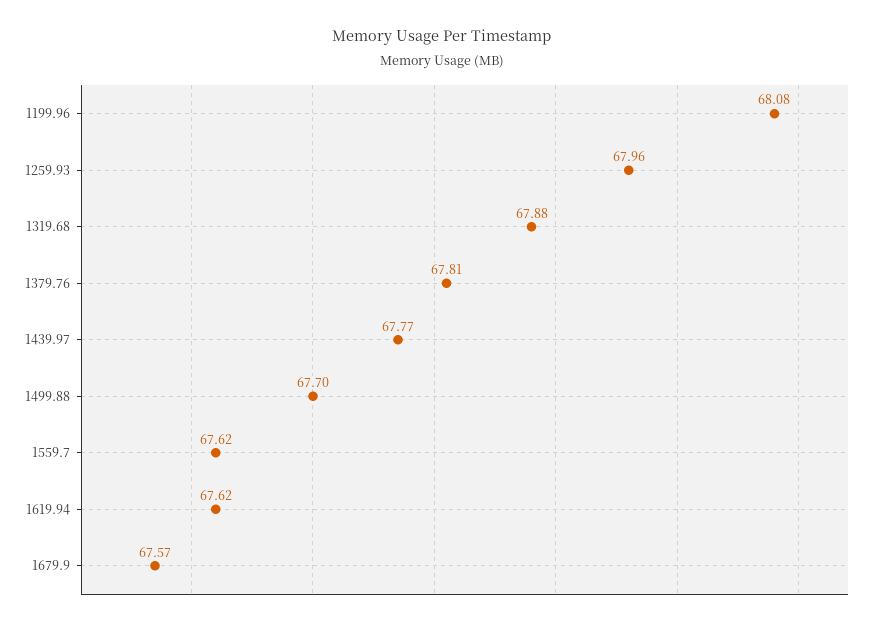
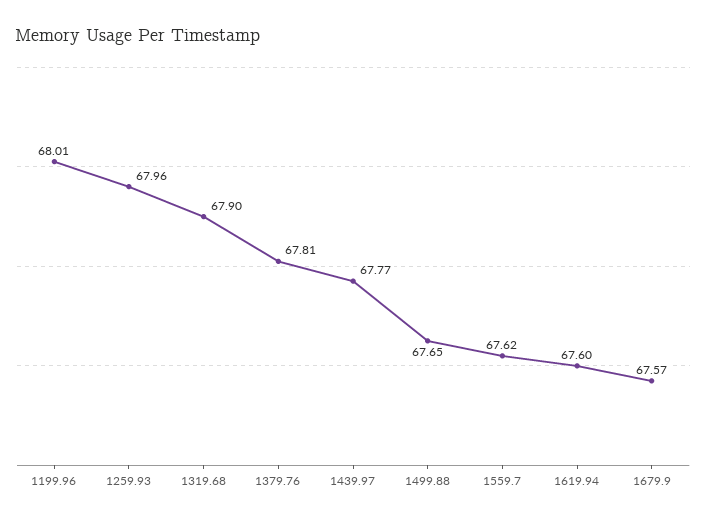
1199.96: 68.08 -> 68.01
1319.68: 67.88 -> 67.9
1499.88: 67.7 -> 67.65
1619.94: 67.62 -> 67.6

